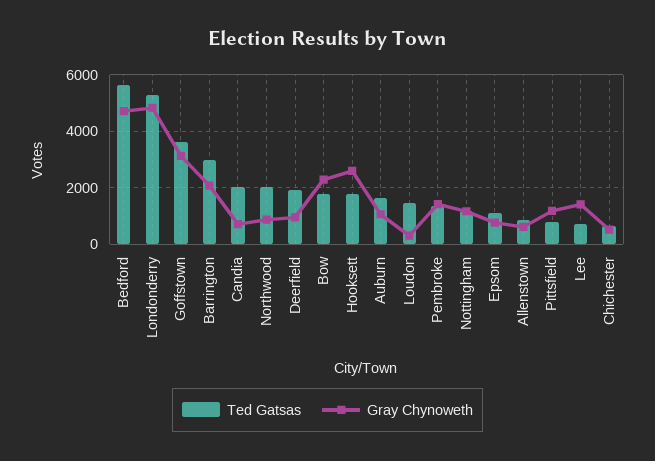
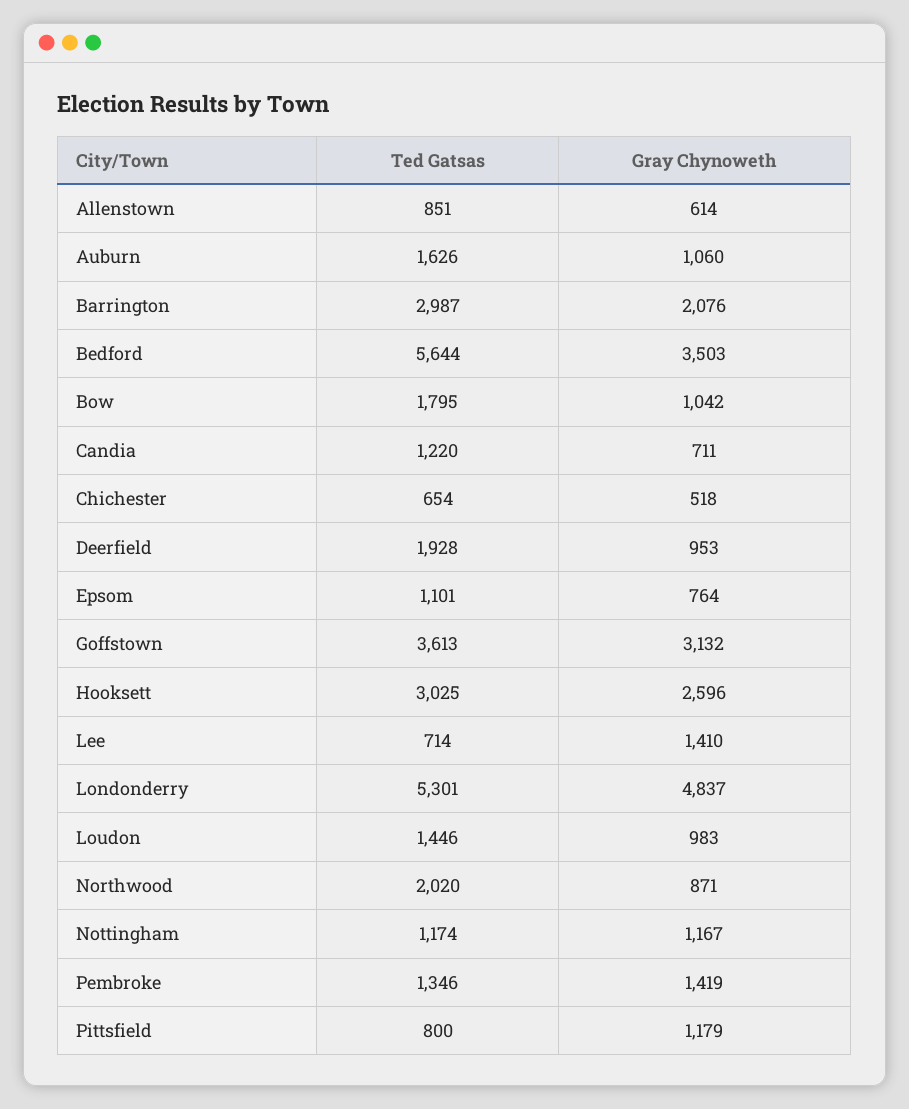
Gray Chynoweth, Bedford: 4750 -> 3503
Ted Gatsas, Candia: 2000 -> 1220
Gray Chynoweth, Bow: 2250 -> 1042
Ted Gatsas, Hooksett: 1750 -> 3025
Gray Chynoweth, Loudon: 250 -> 983

